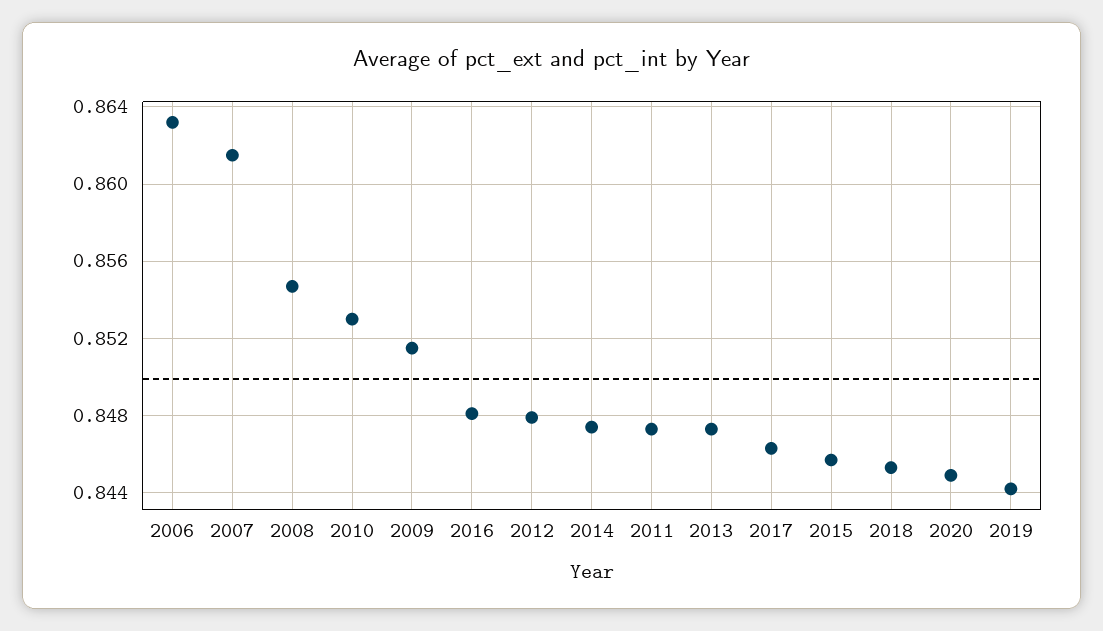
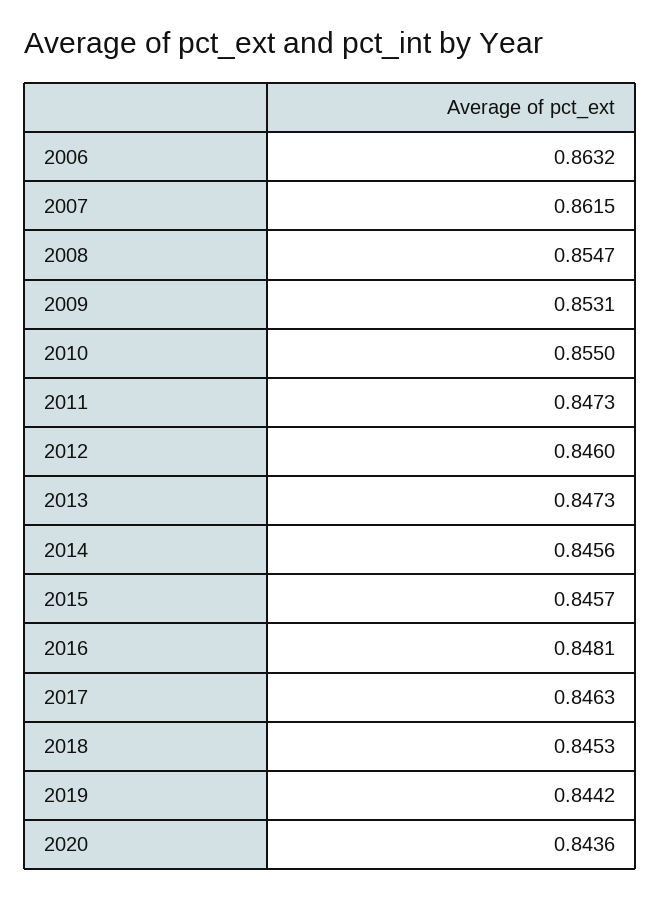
2010: 0.853 -> 0.855
2009: 0.8515 -> 0.8531
2012: 0.848 -> 0.846
2014: 0.8475 -> 0.8456
2020: 0.845 -> 0.8436

